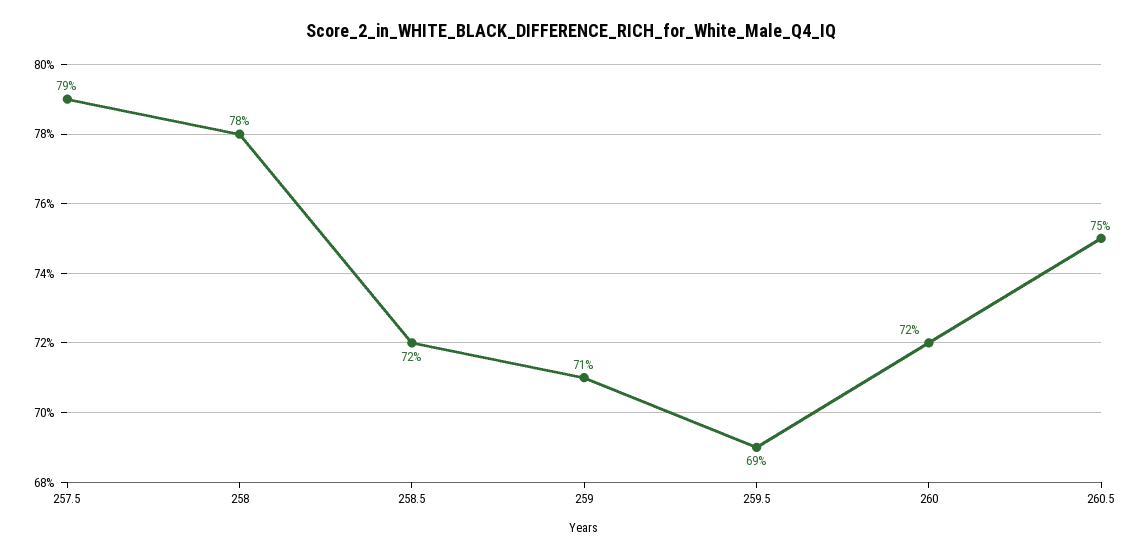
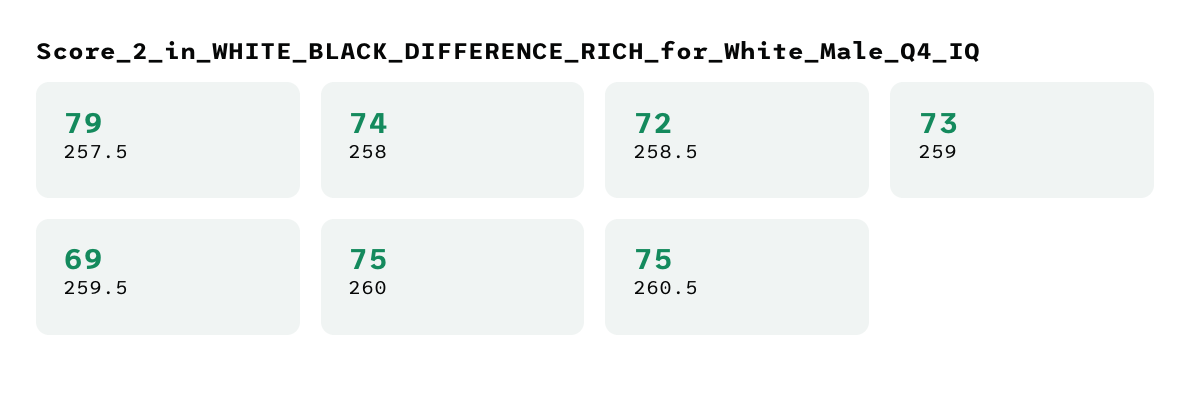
258: 78 -> 74
259: 71 -> 73
260: 72 -> 75

